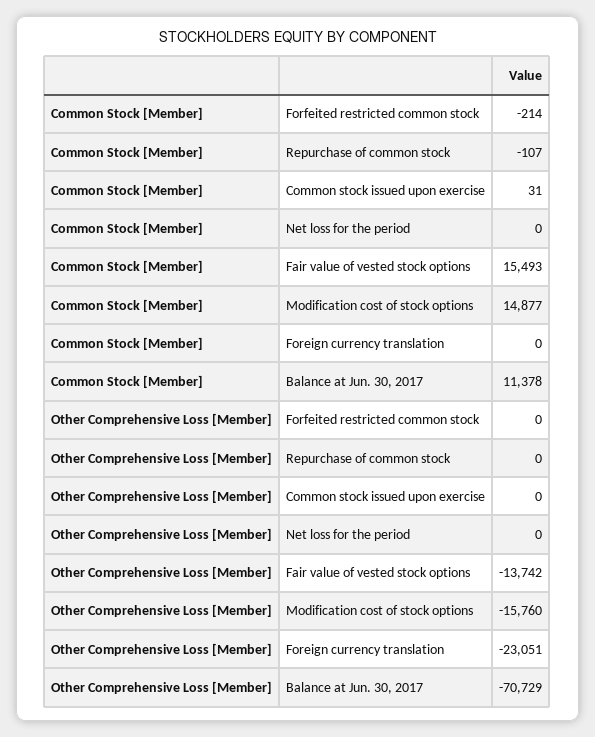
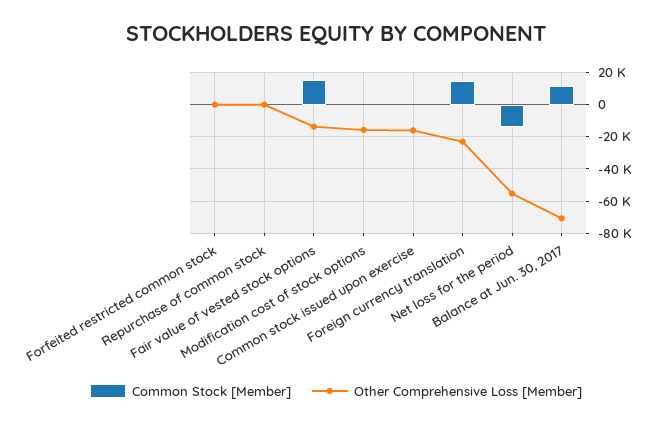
Common Stock [Member], Net loss for the period: 0 -> -15000
Common Stock [Member], Modification cost of stock options: 14877 -> 0
Common Stock [Member], Foreign currency translation: 0 -> 15000
Other Comprehensive Loss [Member], Common stock issued upon exercise: 0 -> -15000
Other Comprehensive Loss [Member], Net loss for the period: 0 -> -55000

